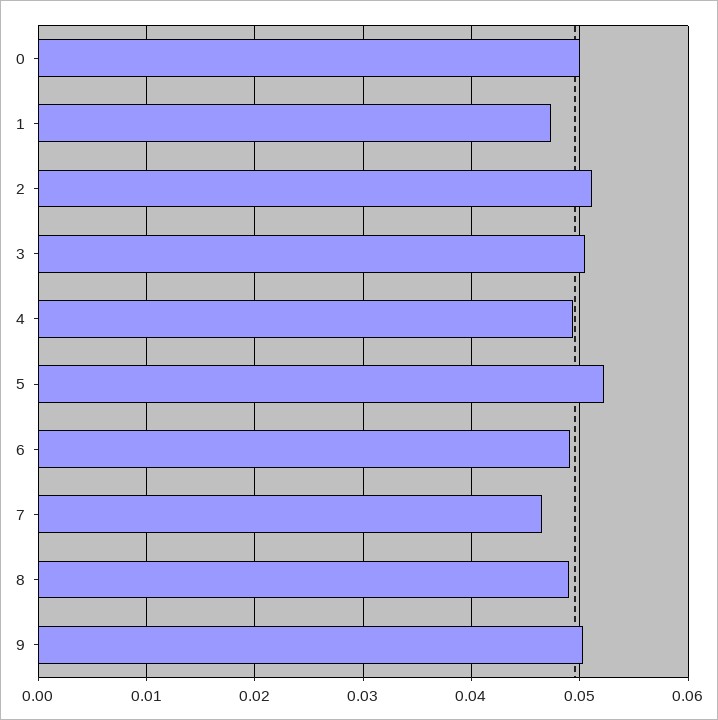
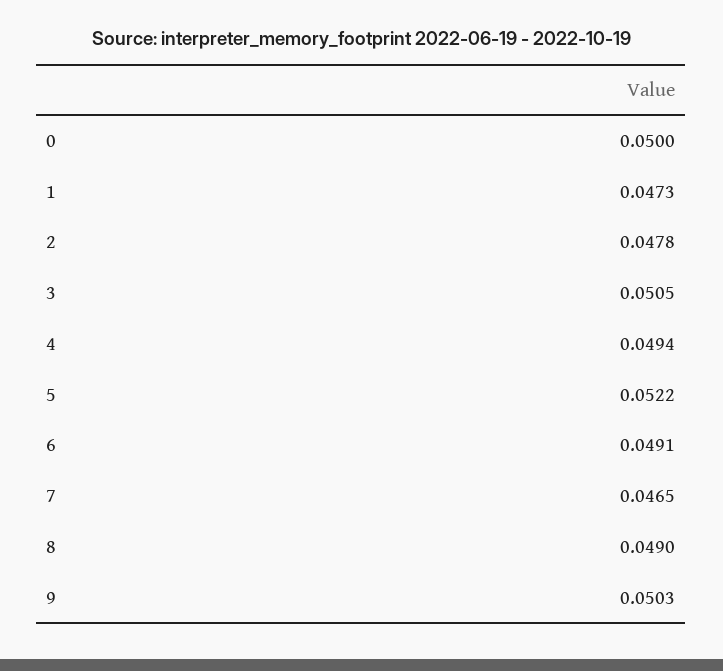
2: 0.051 -> 0.0478

